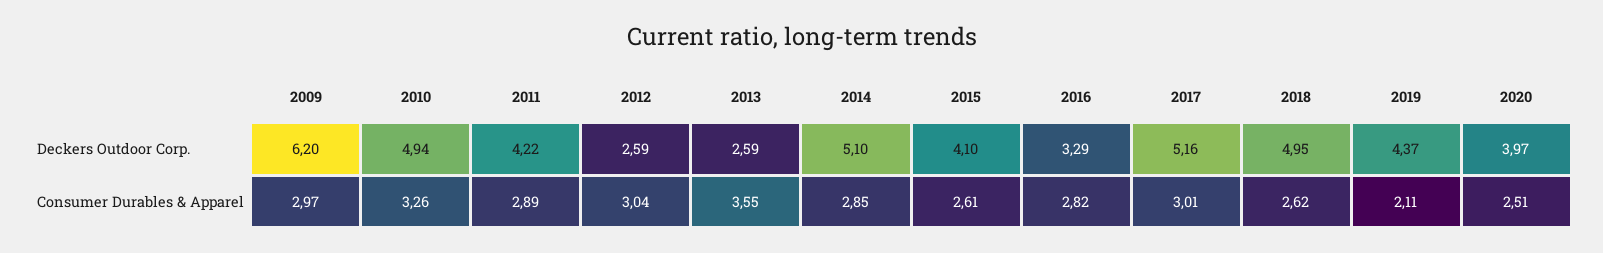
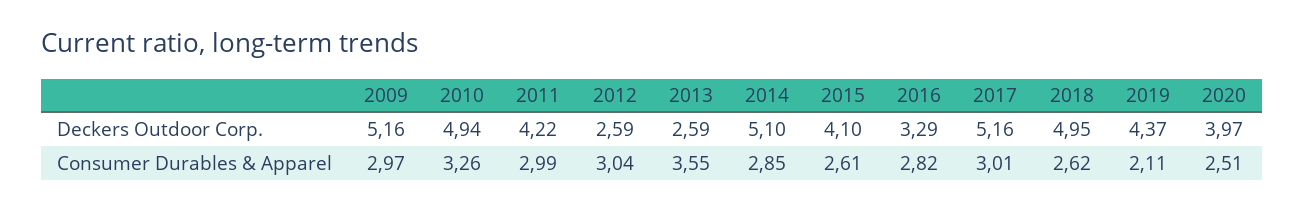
2009, Deckers Outdoor Corp.: 6.2 -> 5.16
2011, Consumer Durables & Apparel: 2.89 -> 2.99

